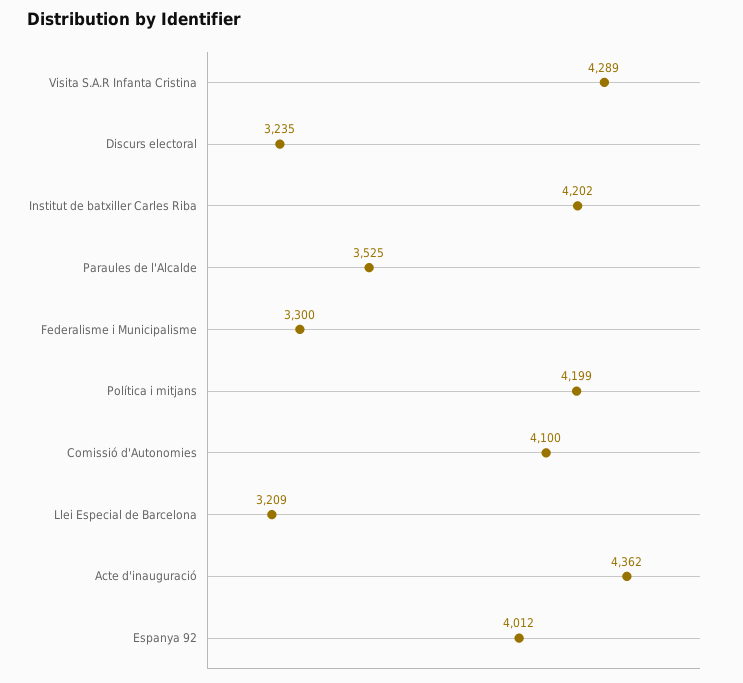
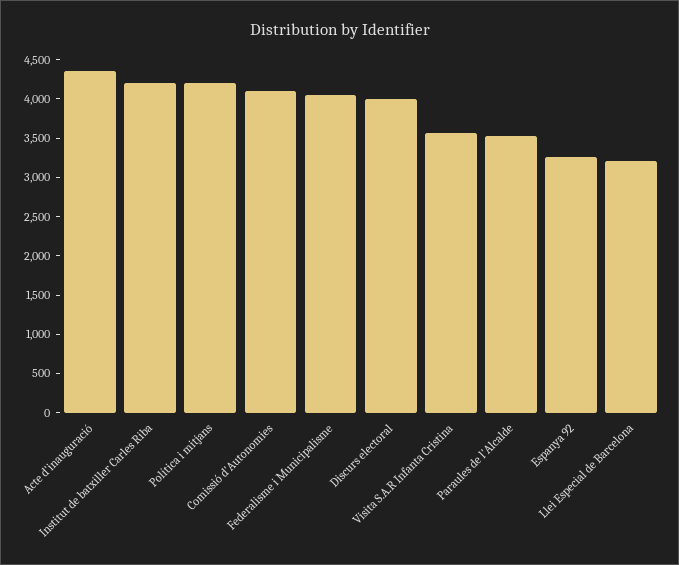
Visita S.A.R Infanta Cristina: 4289 -> 3500
Discurs electoral: 3235 -> 4000
Federalisme i Municipalisme: 3300 -> 4000
Espanya 92: 4012 -> 3250

